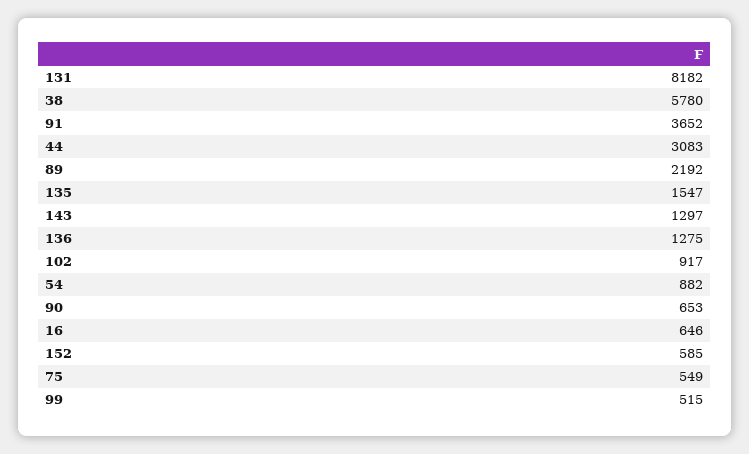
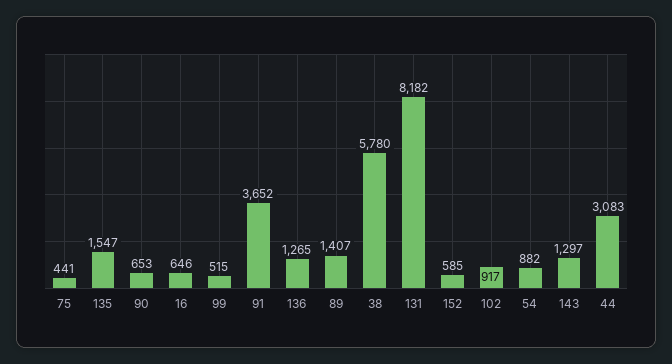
89: 2192 -> 1407
136: 1275 -> 1265
75: 549 -> 441

